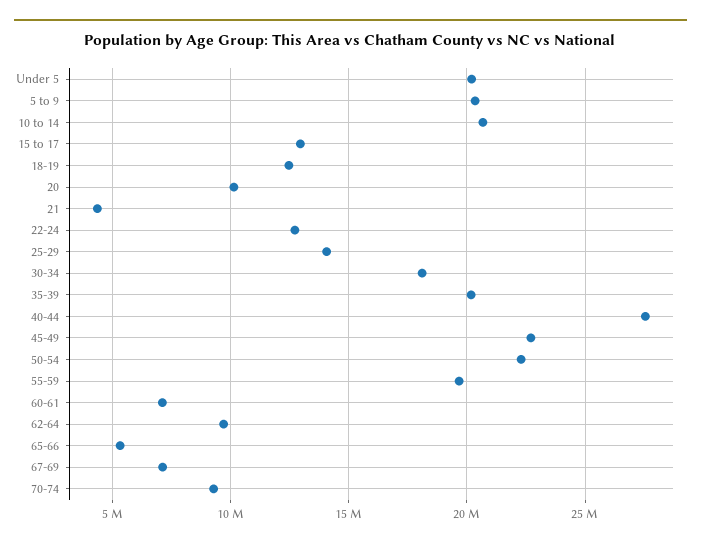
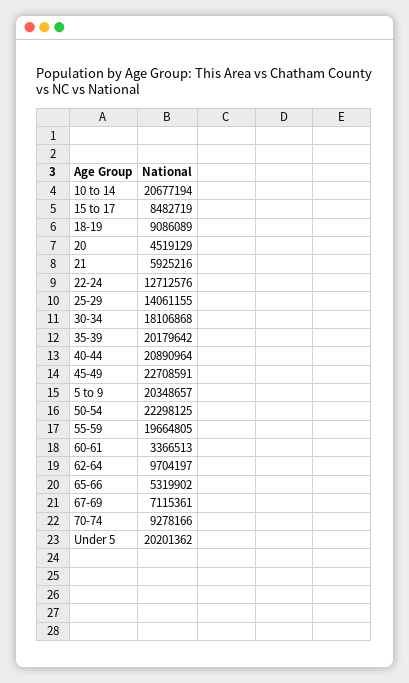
15 to 17: 13000000 -> 8482719
18-19: 12500000 -> 9086089
20: 10000000 -> 4519129
21: 4500000 -> 5925216
40-44: 27500000 -> 20890964
60-61: 7000000 -> 3366513

